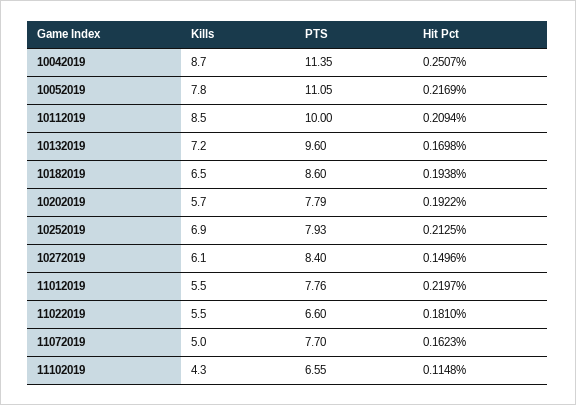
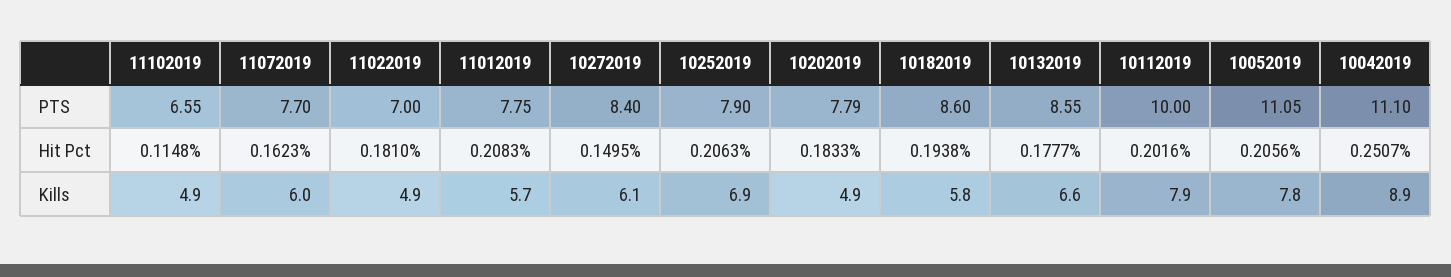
Kills, 10042019: 8.7 -> 8.9
PTS, 10042019: 11.35 -> 11.1
Hit Pct, 10052019: 0.2169 -> 0.2056
Kills, 10112019: 8.5 -> 7.9
Hit Pct, 10112019: 0.2094 -> 0.2016
Kills, 10132019: 7.2 -> 6.6
PTS, 10132019: 9.6 -> 8.55
Hit Pct, 10132019: 0.1698 -> 0.1777
Kills, 10182019: 6.5 -> 5.8
Kills, 10202019: 5.7 -> 4.9
Hit Pct, 10202019: 0.1922 -> 0.1833
PTS, 10252019: 7.93 -> 7.9
Hit Pct, 10252019: 0.2125 -> 0.2063
Hit Pct, 10272019: 0.1496 -> 0.1495
Kills, 11012019: 5.5 -> 5.7
PTS, 11012019: 7.76 -> 7.75
Hit Pct, 11012019: 0.2197 -> 0.2083
Kills, 11022019: 5.5 -> 4.9
PTS, 11022019: 6.6 -> 7
Kills, 11072019: 5 -> 6
Kills, 11102019: 4.3 -> 4.9

